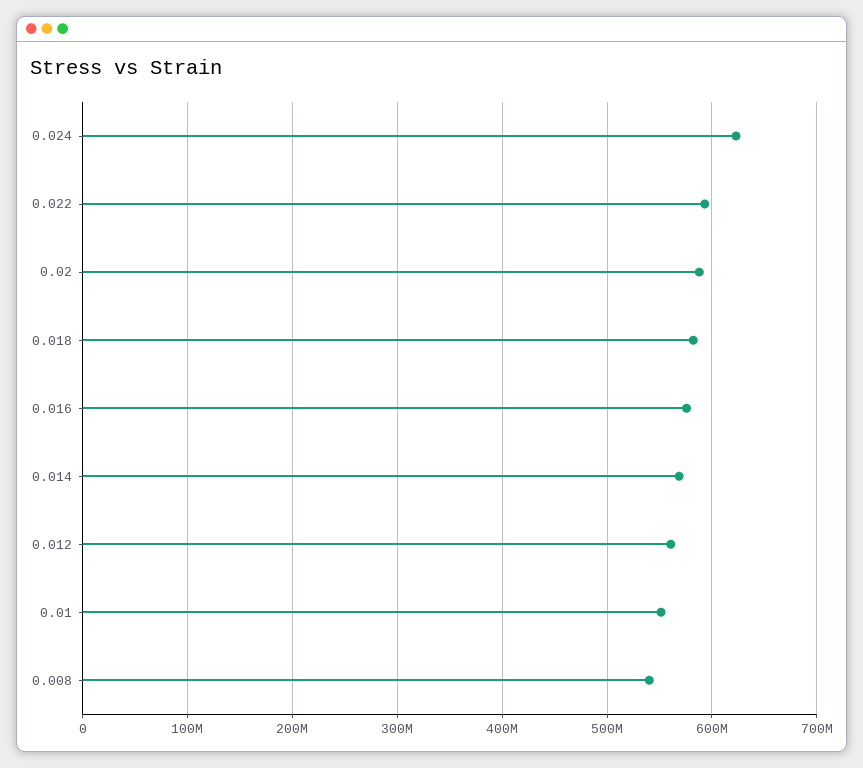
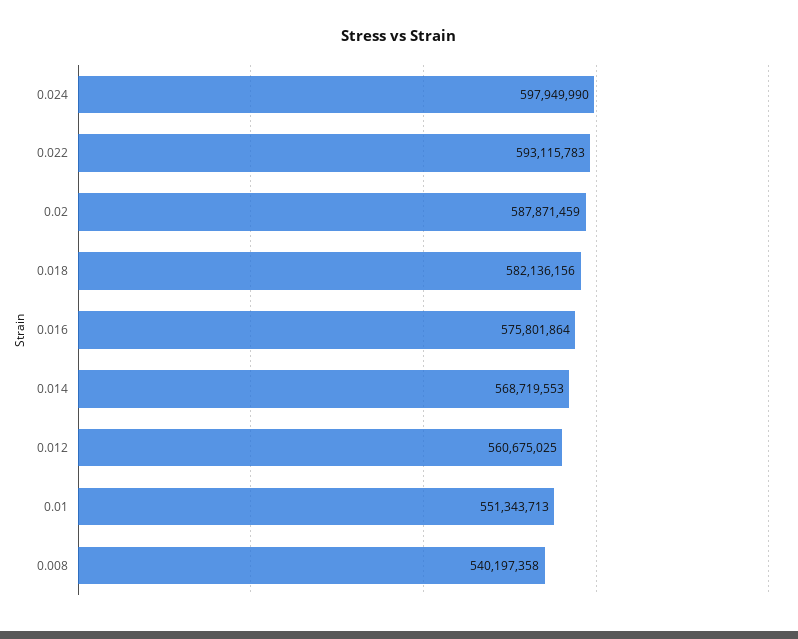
0.024: 620000000 -> 597949990

